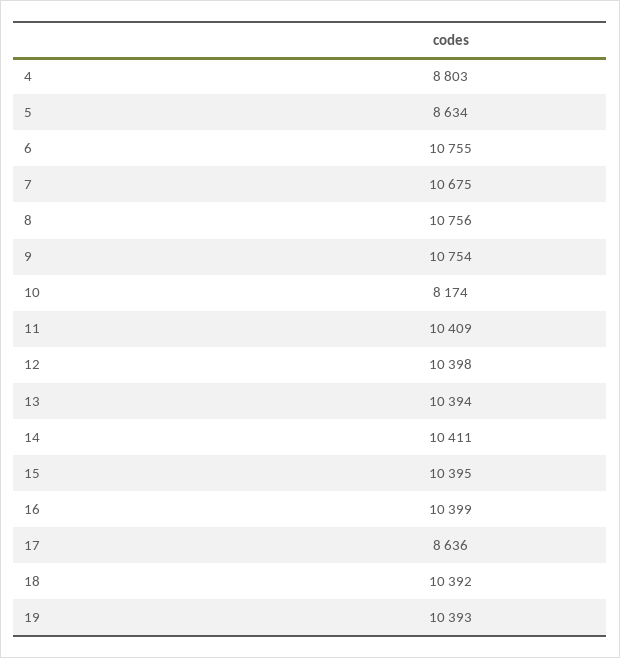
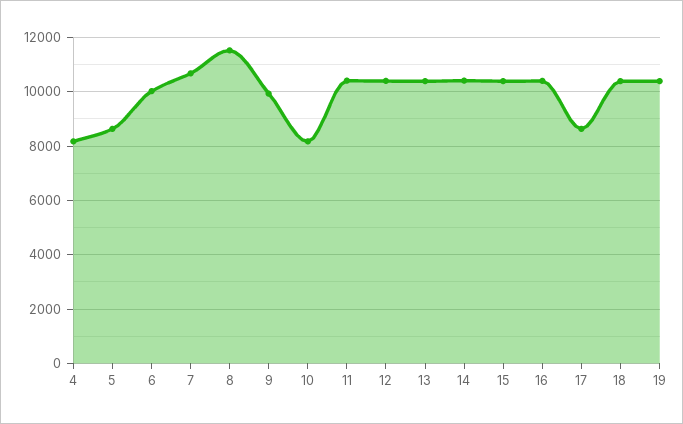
4: 8803 -> 8250
6: 10755 -> 10000
8: 10756 -> 11500
9: 10754 -> 10000

